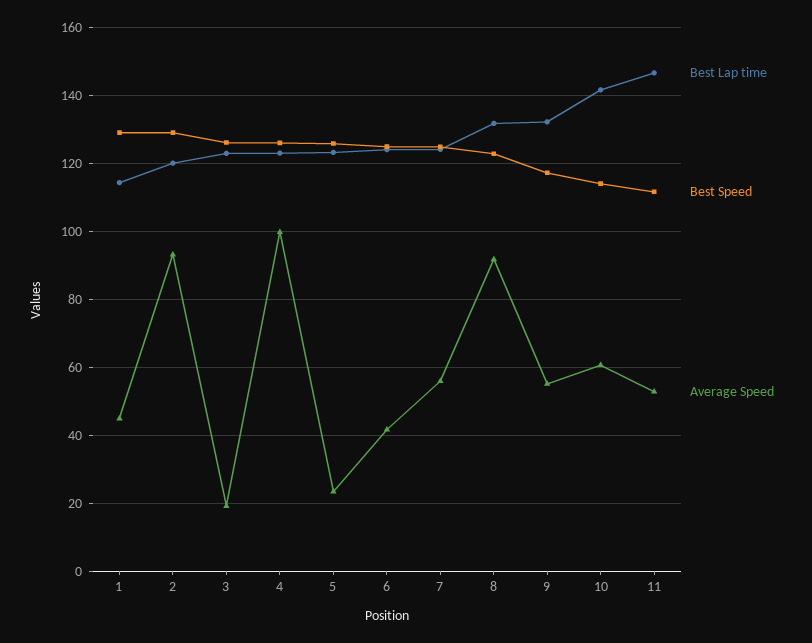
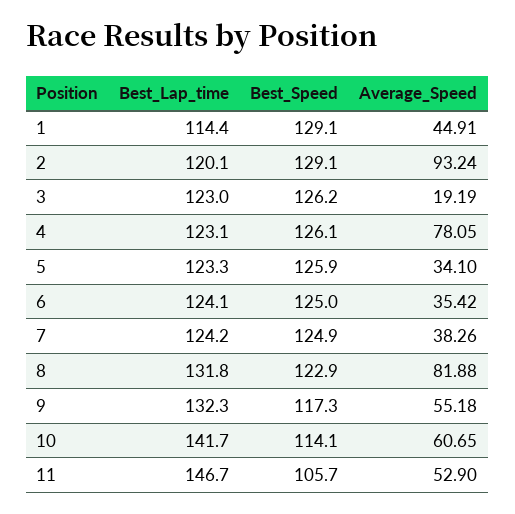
Average Speed, 4: 100 -> 78.05
Average Speed, 5: 24 -> 34.1
Average Speed, 6: 42 -> 35.42
Average Speed, 7: 56 -> 38.26
Average Speed, 8: 92 -> 81.88
Best Speed, 11: 112 -> 105.7

